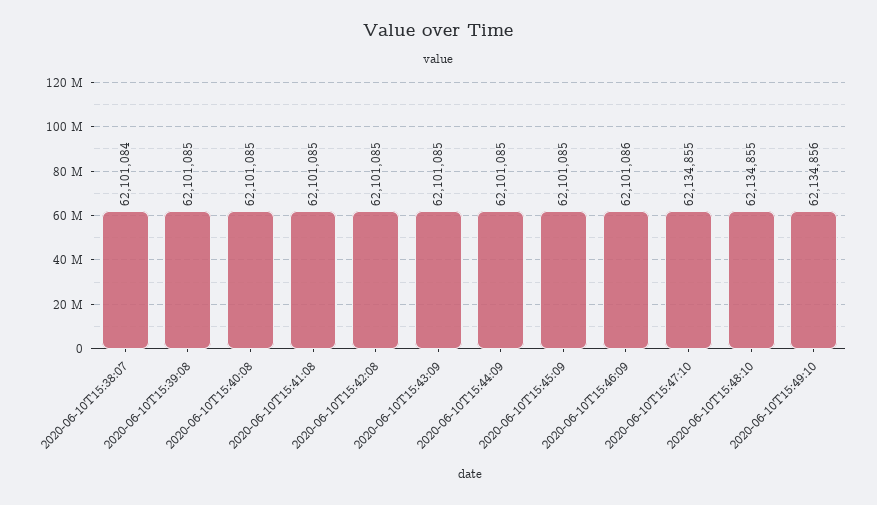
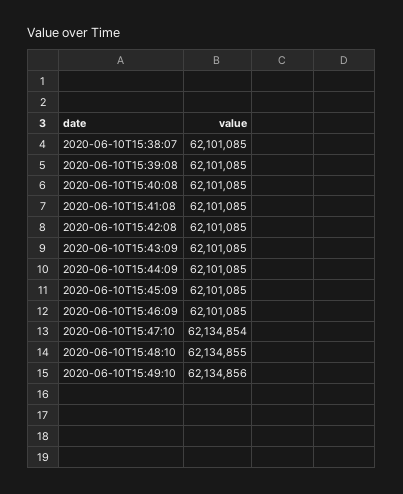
2020-06-10T15:38:07: 62101084 -> 62101085
2020-06-10T15:46:09: 62101086 -> 62101085
2020-06-10T15:47:10: 62134855 -> 62134854

